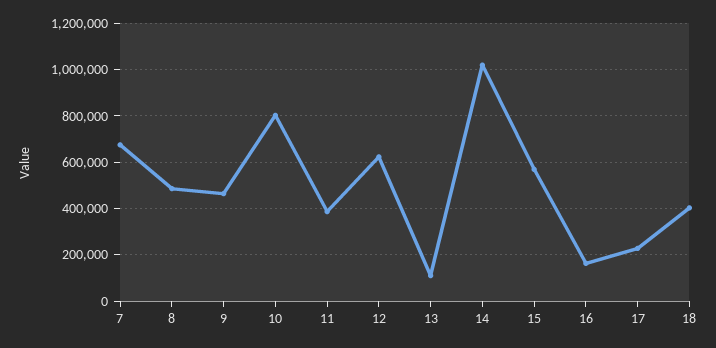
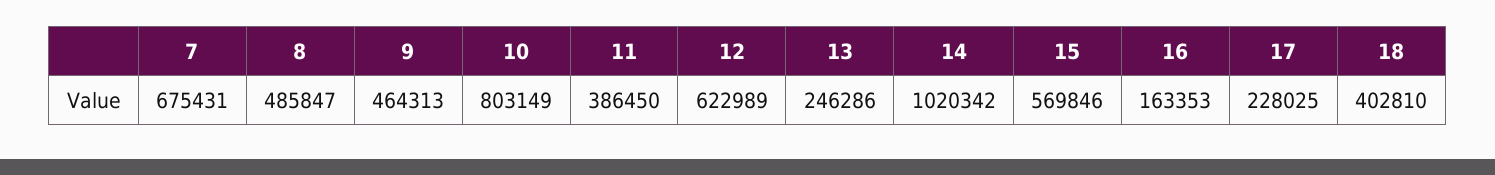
13: 100000 -> 246286

